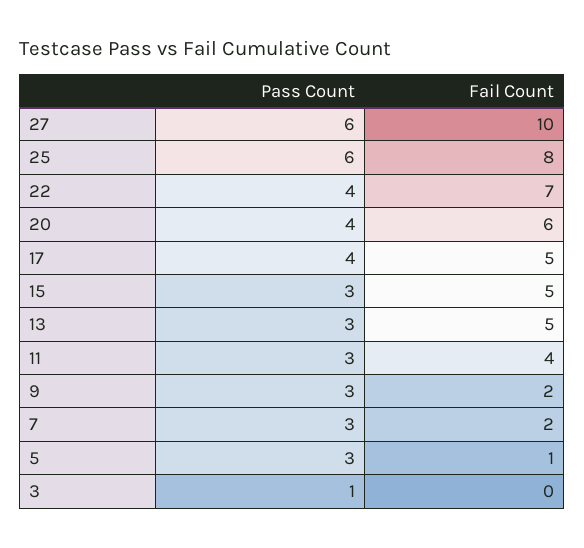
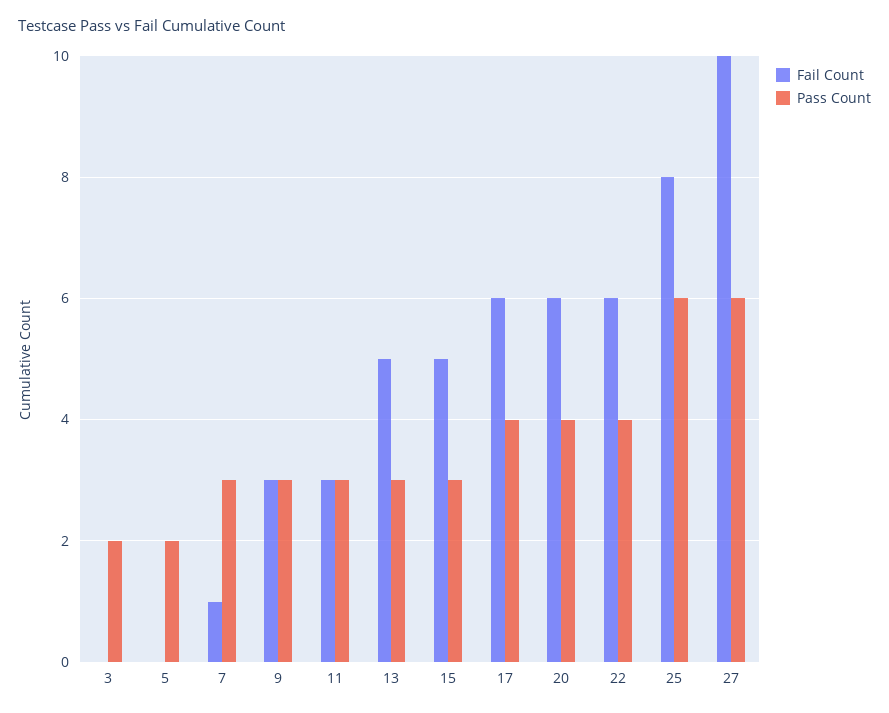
Fail Count, 22: 7 -> 6
Fail Count, 17: 5 -> 6
Fail Count, 11: 4 -> 3
Fail Count, 9: 2 -> 3
Fail Count, 7: 2 -> 1
Pass Count, 5: 3 -> 2
Fail Count, 5: 1 -> 0
Pass Count, 3: 1 -> 2

